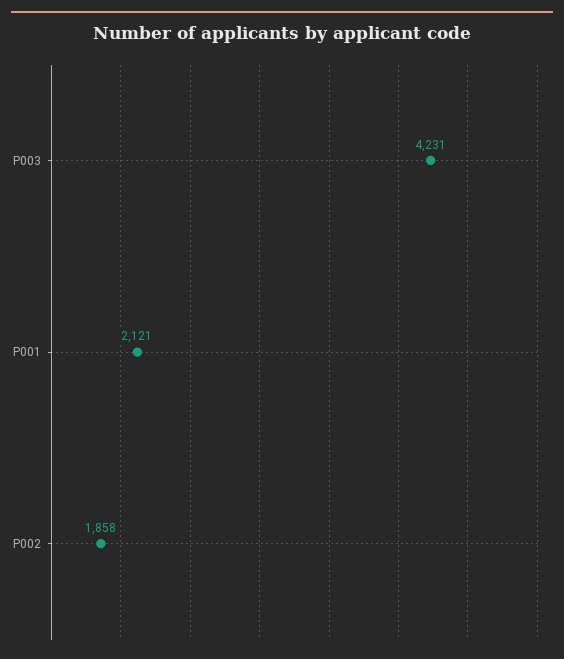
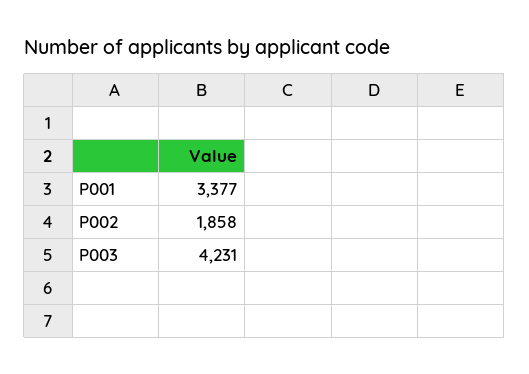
P001: 2121 -> 3377

